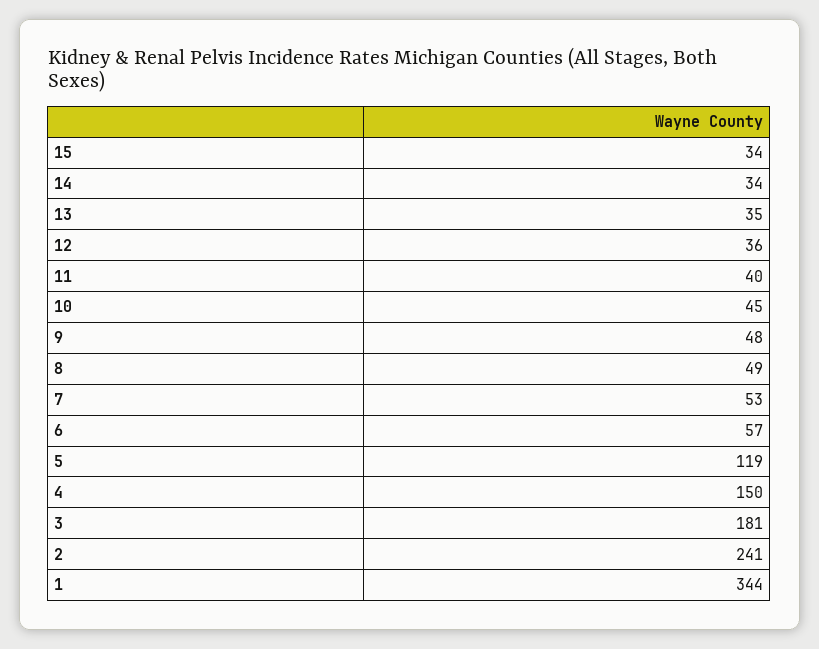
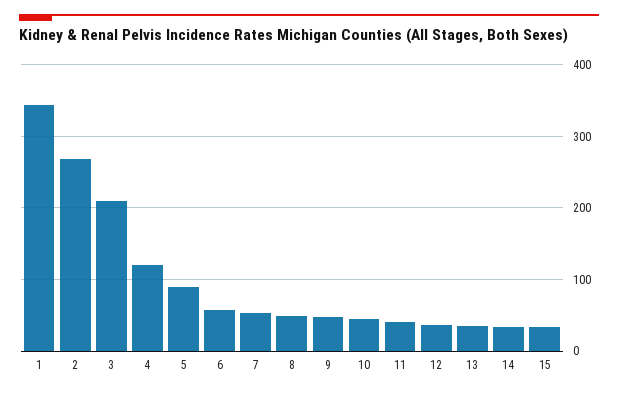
5: 119 -> 90
4: 150 -> 120
3: 181 -> 210
2: 241 -> 270

